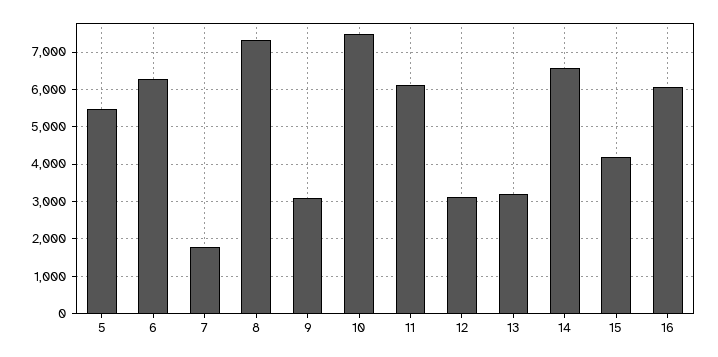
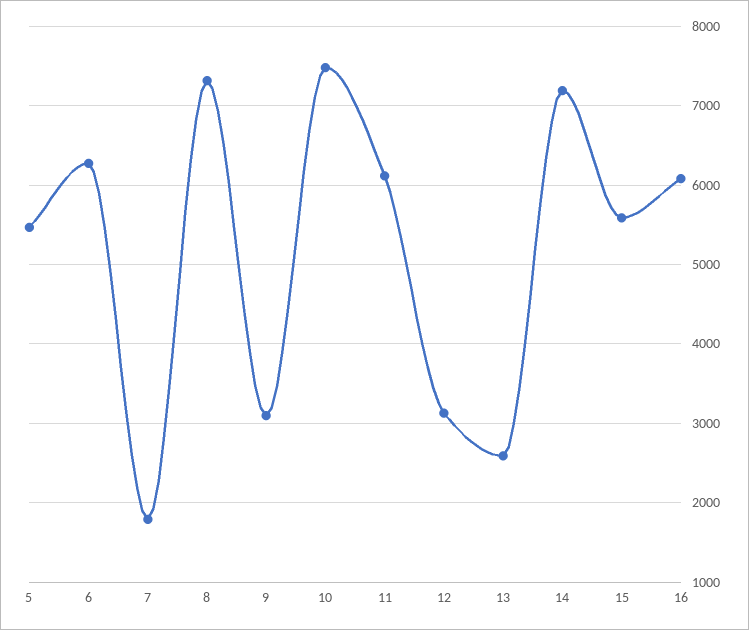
13: 3200 -> 2600
14: 6600 -> 7200
15: 4200 -> 5600

